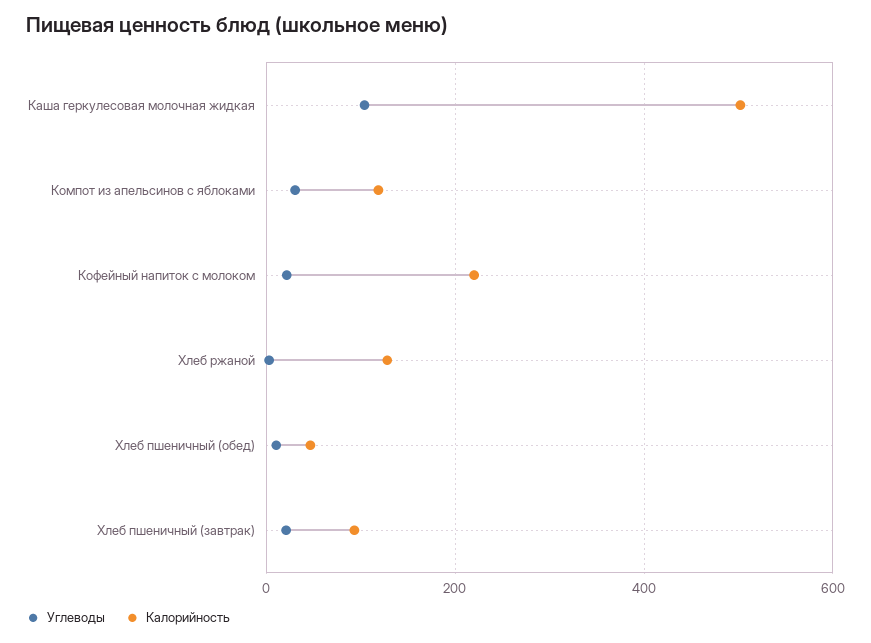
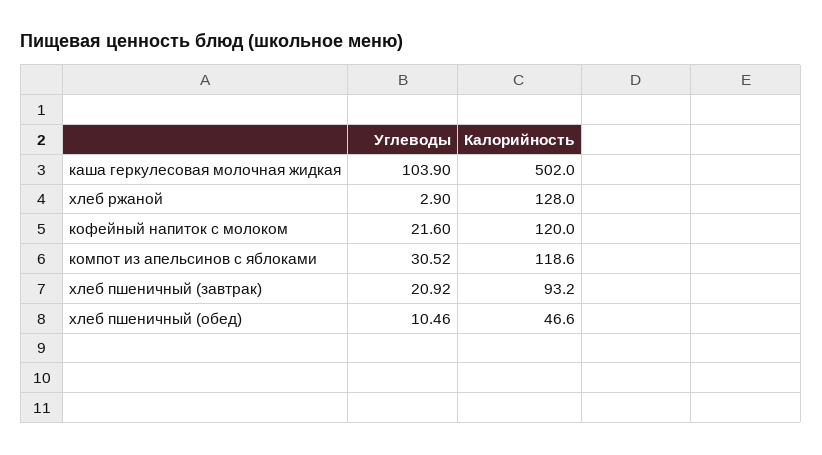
Калорийность, Кофейный напиток с молоком: 220 -> 120

